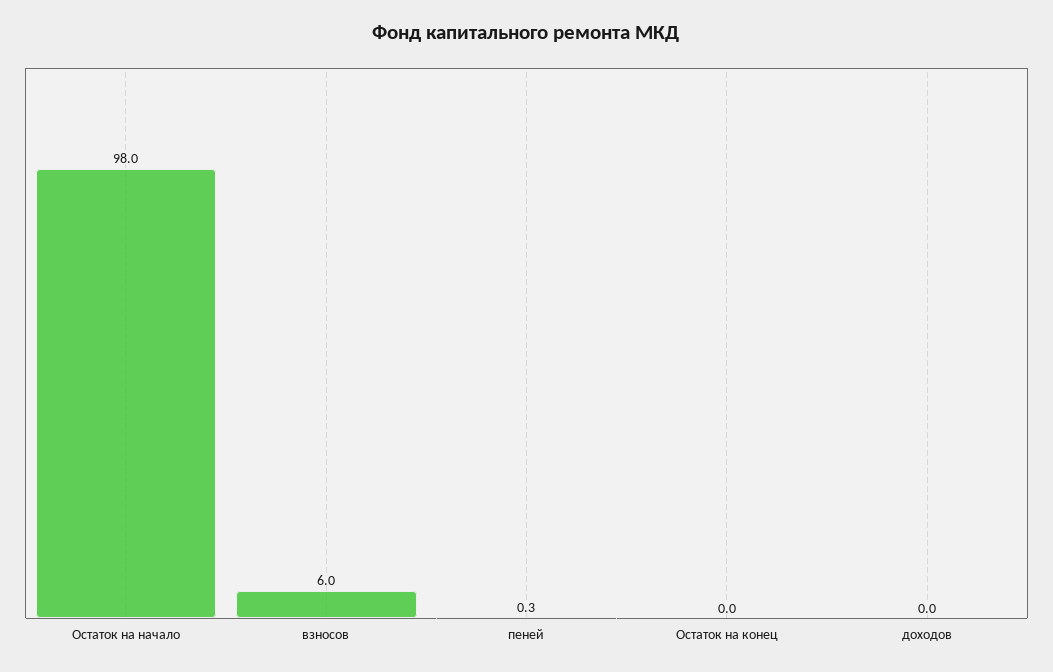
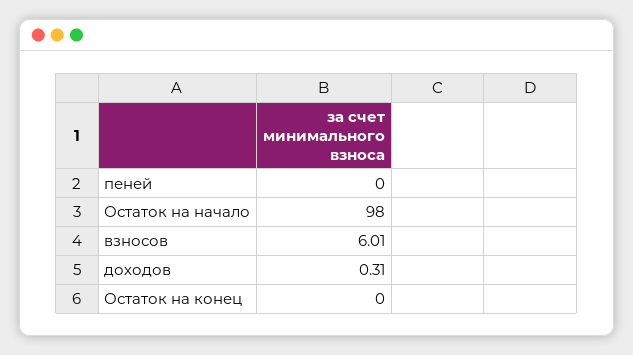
пеней: 0.3 -> 0
доходов: 0 -> 0.31

